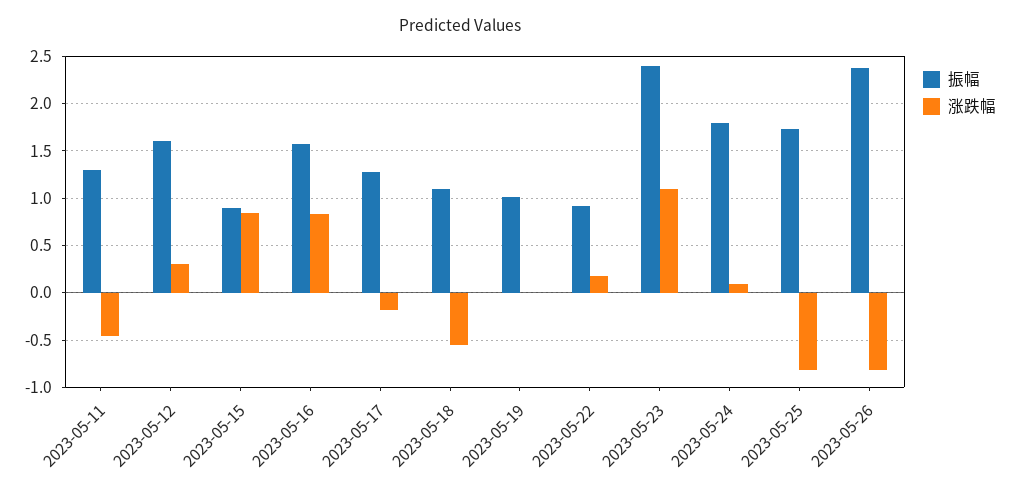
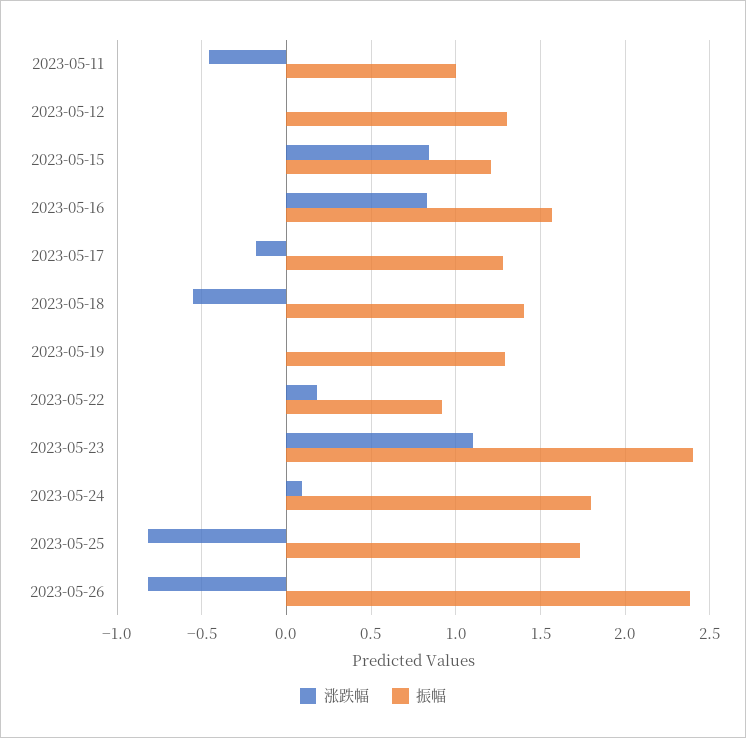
振幅, 2023-05-11: 1.3 -> 1
振幅, 2023-05-12: 1.6 -> 1.3
涨跌幅, 2023-05-12: 0.3 -> 0
振幅, 2023-05-15: 0.9 -> 1.2
振幅, 2023-05-18: 1.1 -> 1.4
振幅, 2023-05-19: 1 -> 1.3

